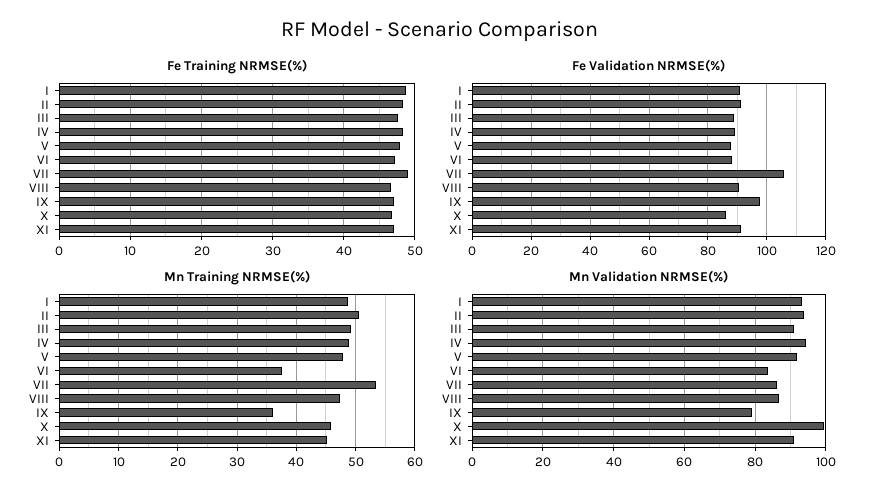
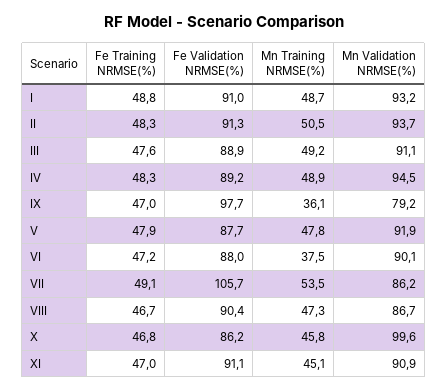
Mn Validation NRMSE(%), VI: 84 -> 90.1

